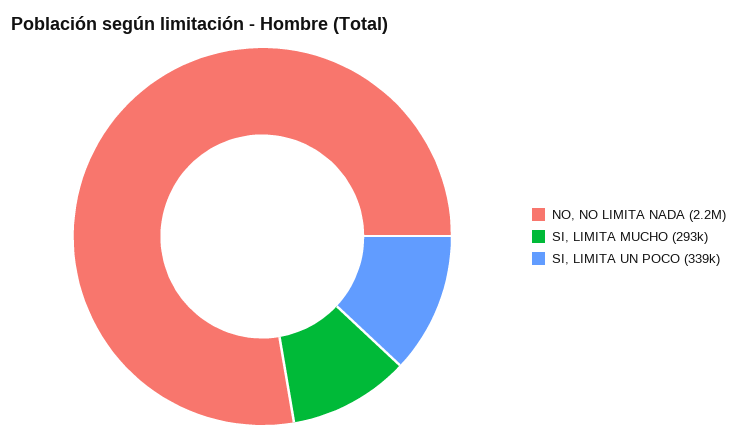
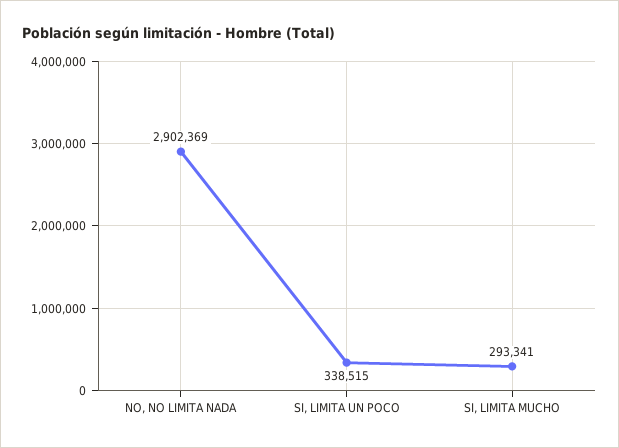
NO, NO LIMITA NADA: 2200000 -> 2902369

